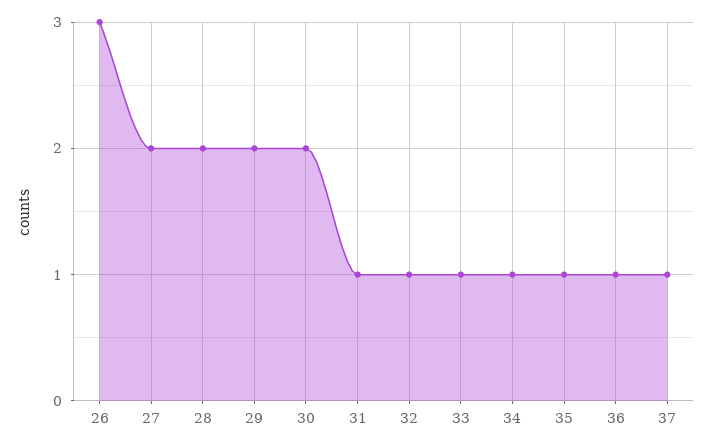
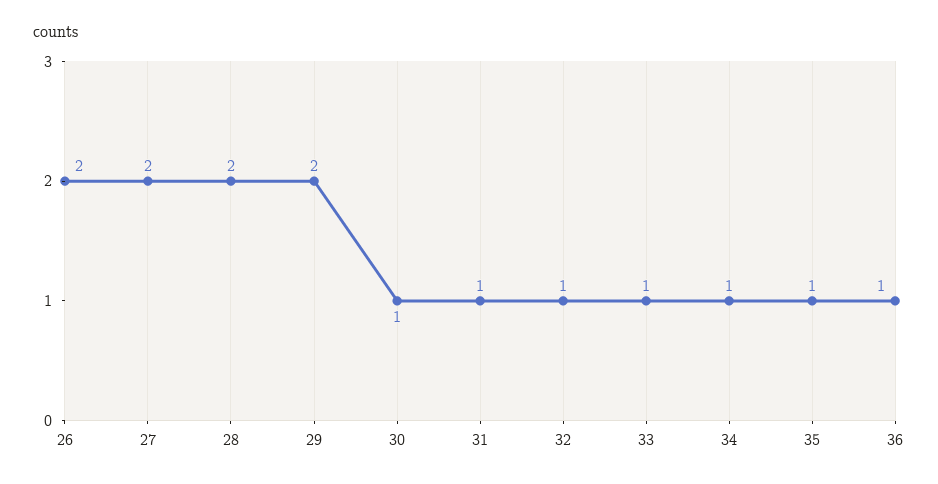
26: 3 -> 2
30: 2 -> 1
37: 1 -> none

